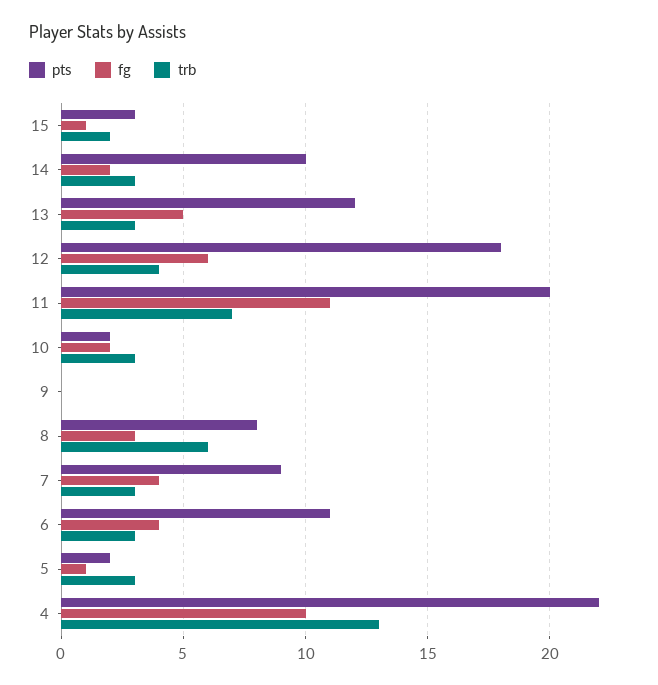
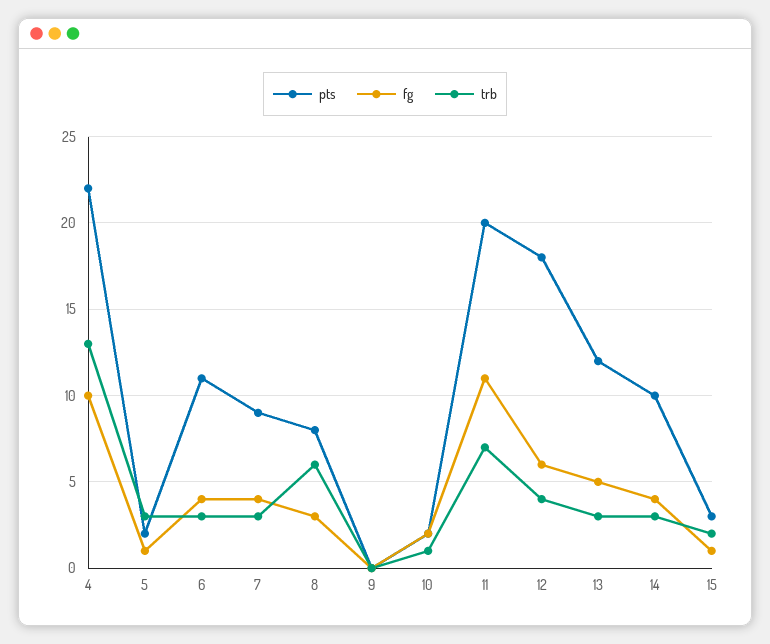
fg, 14: 2 -> 4
trb, 10: 3 -> 1

